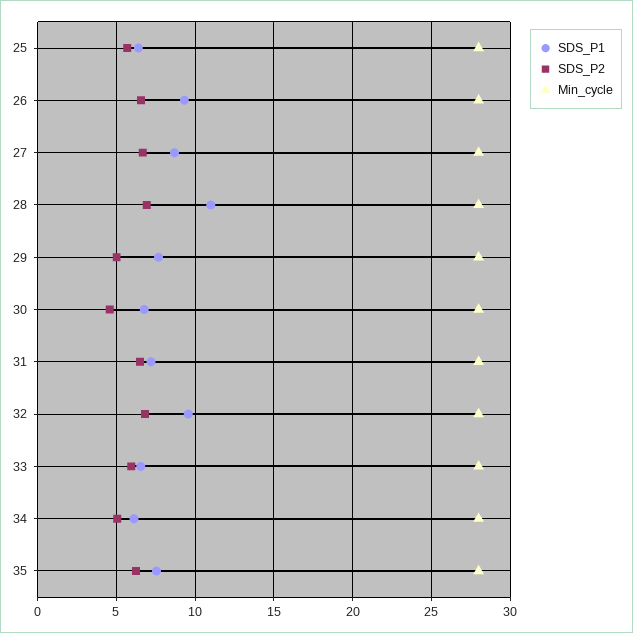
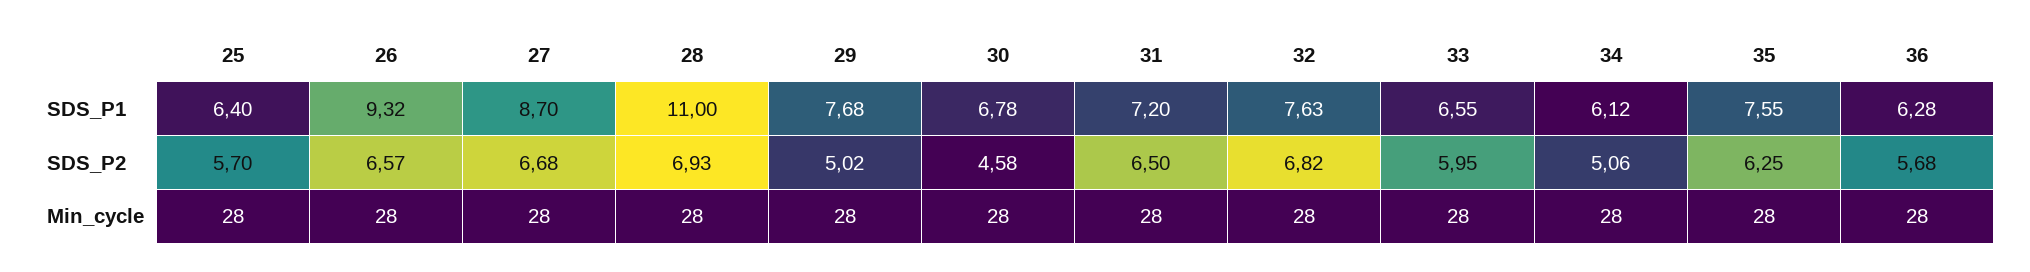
SDS_P1, 32: 9.5 -> 7.63
SDS_P1, 36: none -> 6.28
SDS_P2, 36: none -> 5.68
Min_cycle, 36: none -> 28

